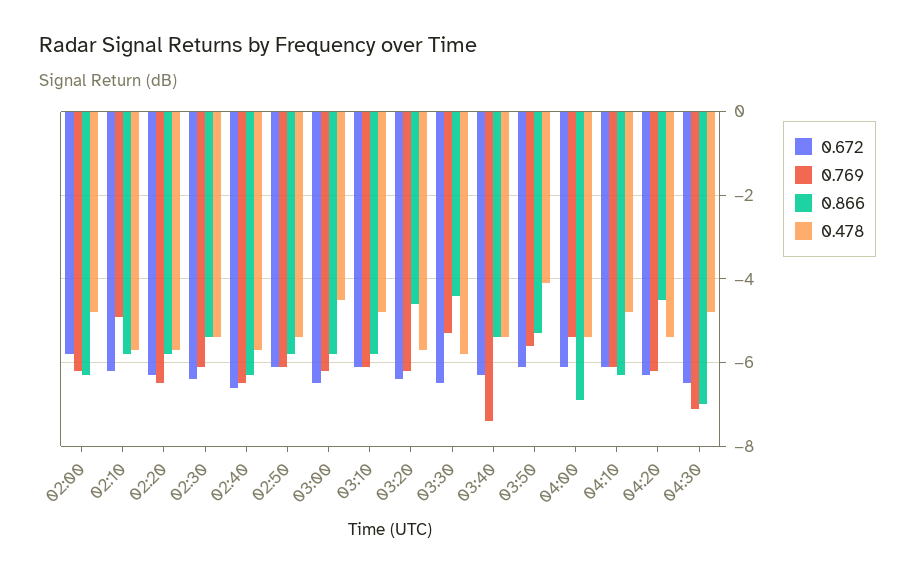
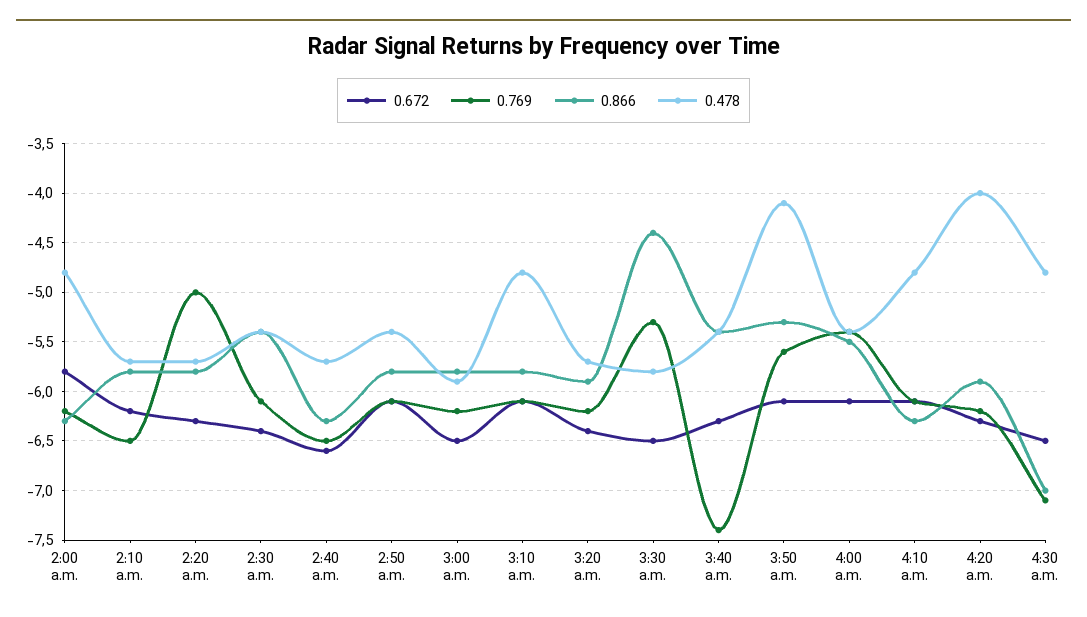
0.769, 02:10: -5 -> -6.5
0.769, 02:20: -6.5 -> -5
0.478, 03:00: -4.5 -> -5.9
0.866, 03:20: -4.5 -> -5.9
0.866, 04:00: -7 -> -5.5
0.866, 04:20: -4.5 -> -5.9
0.478, 04:20: -5.5 -> -4

